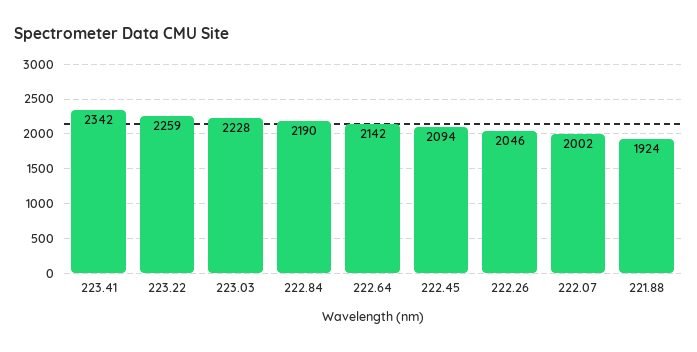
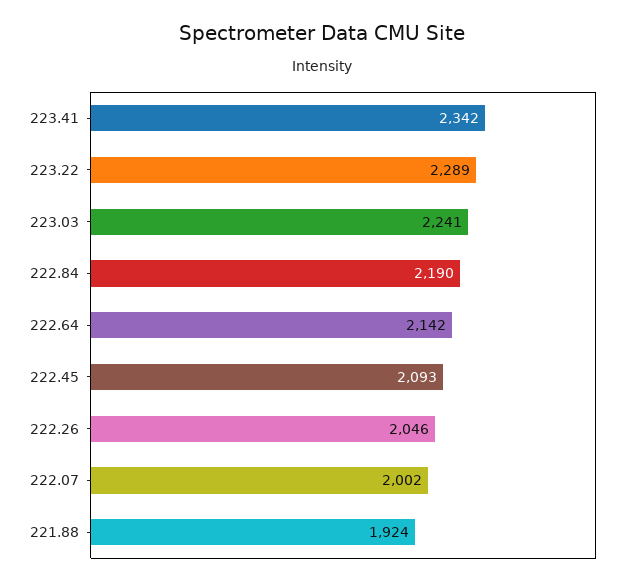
223.22: 2259 -> 2289
223.03: 2228 -> 2241
222.45: 2094 -> 2093

